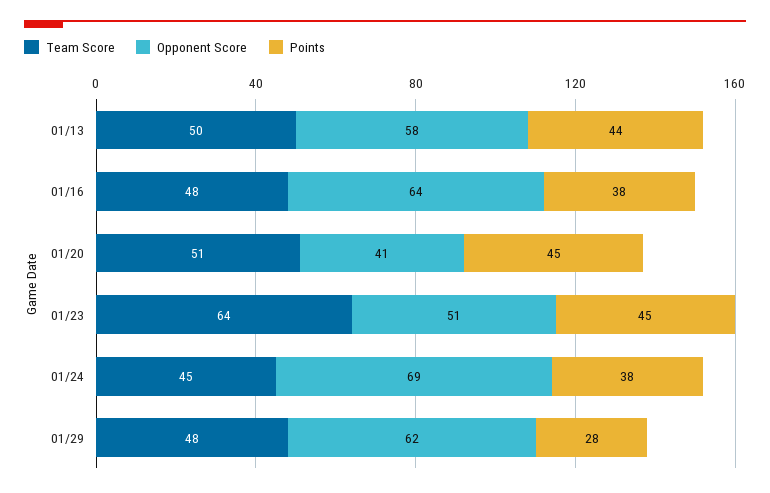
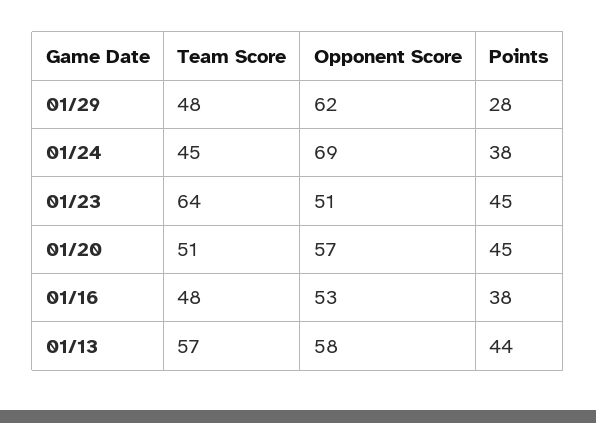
Team Score, 01/13: 50 -> 57
Opponent Score, 01/16: 64 -> 53
Opponent Score, 01/20: 41 -> 57

